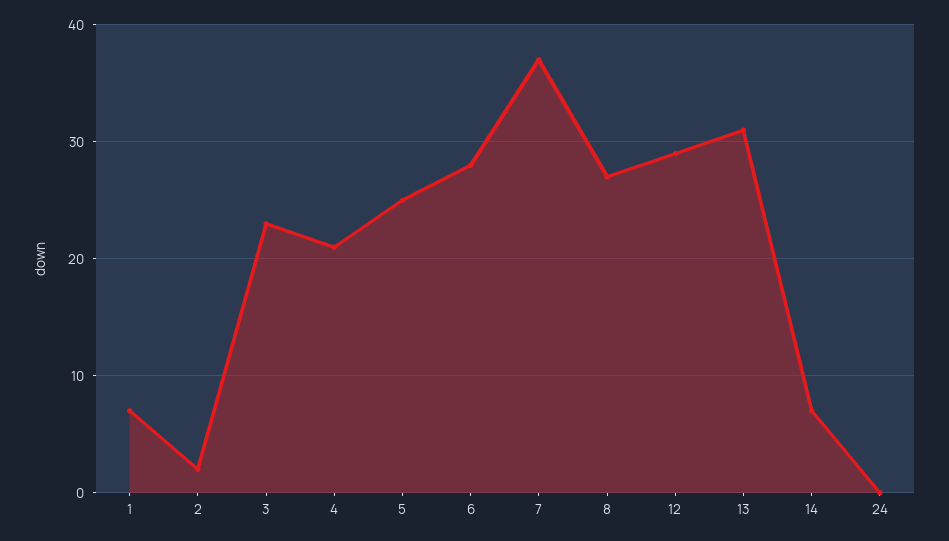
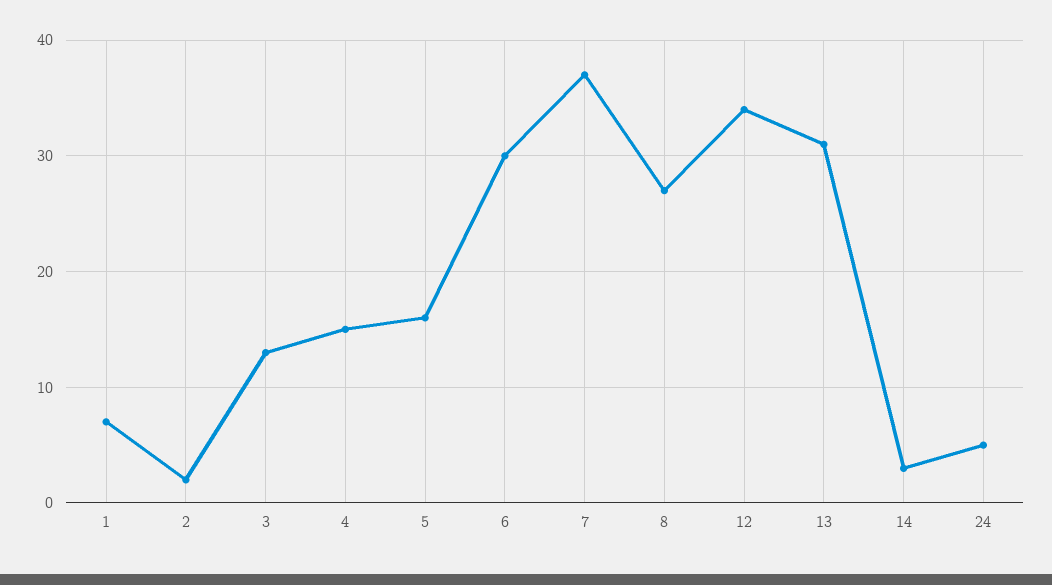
3: 23 -> 13
4: 21 -> 15
5: 25 -> 16
6: 28 -> 30
12: 29 -> 34
14: 7 -> 3
24: 0 -> 5

